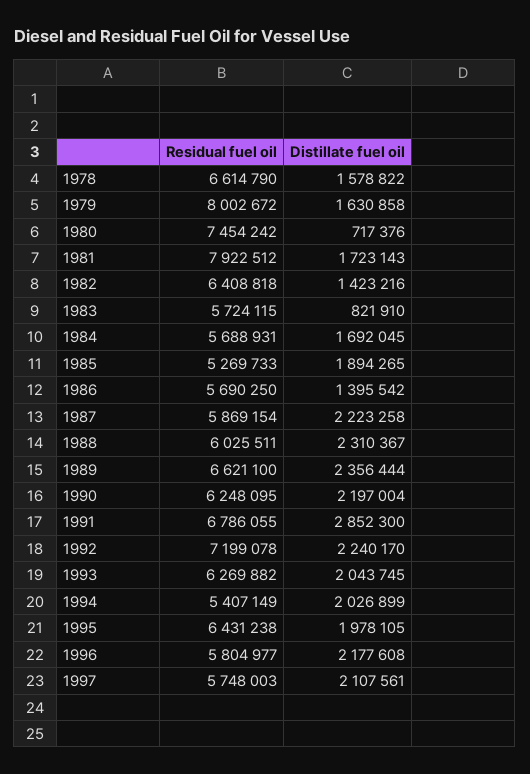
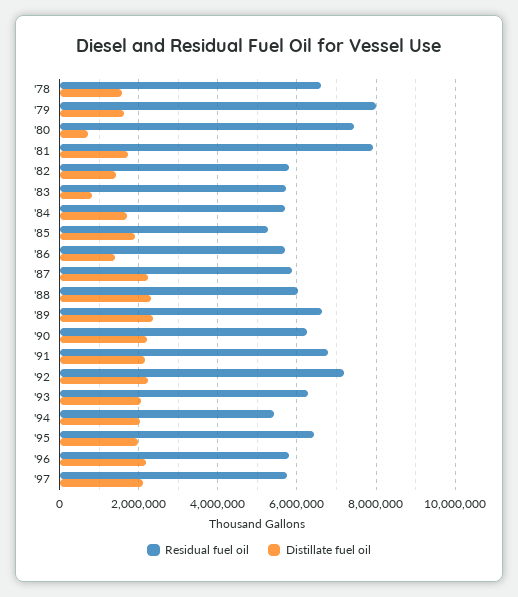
Residual fuel oil, 1982: 6408818 -> 5800000
Distillate fuel oil, 1991: 2852300 -> 2200000

